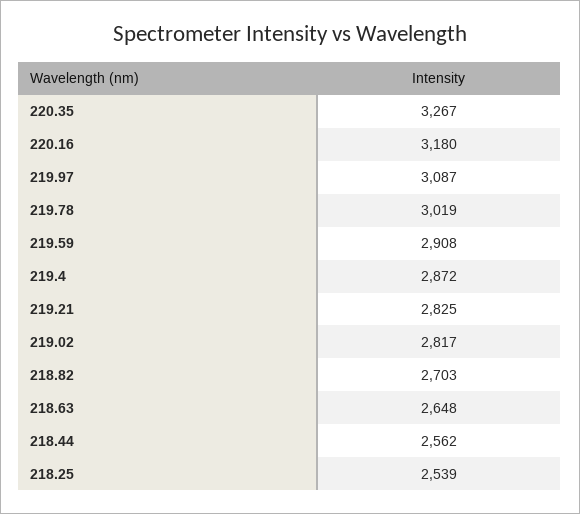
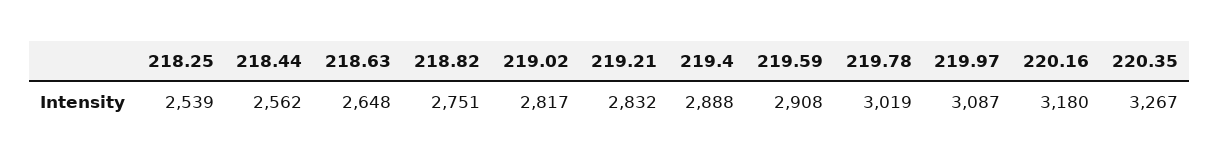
219.4: 2872 -> 2888
219.21: 2825 -> 2832
218.82: 2703 -> 2751

